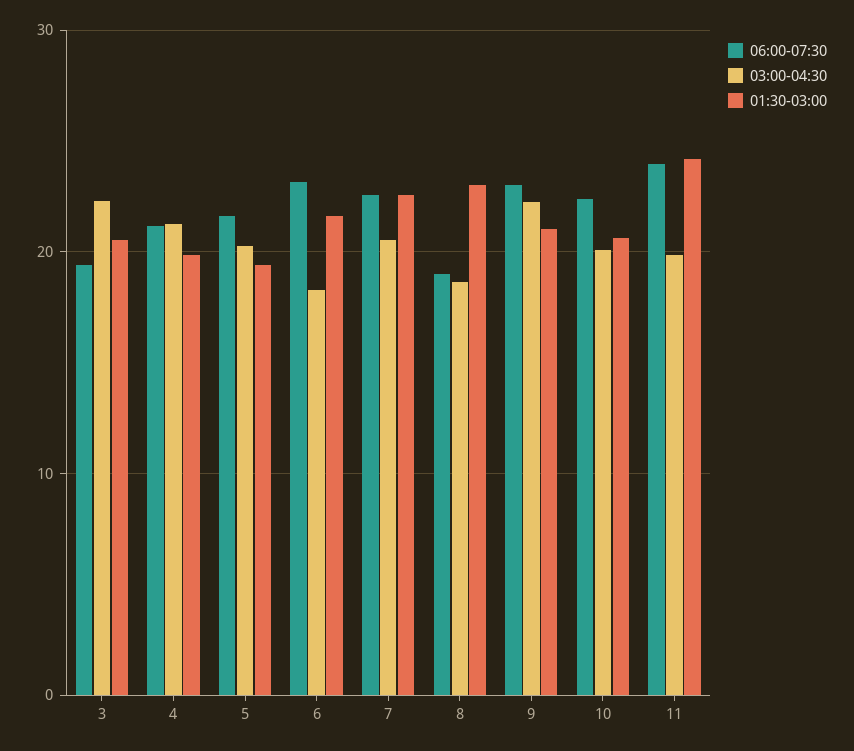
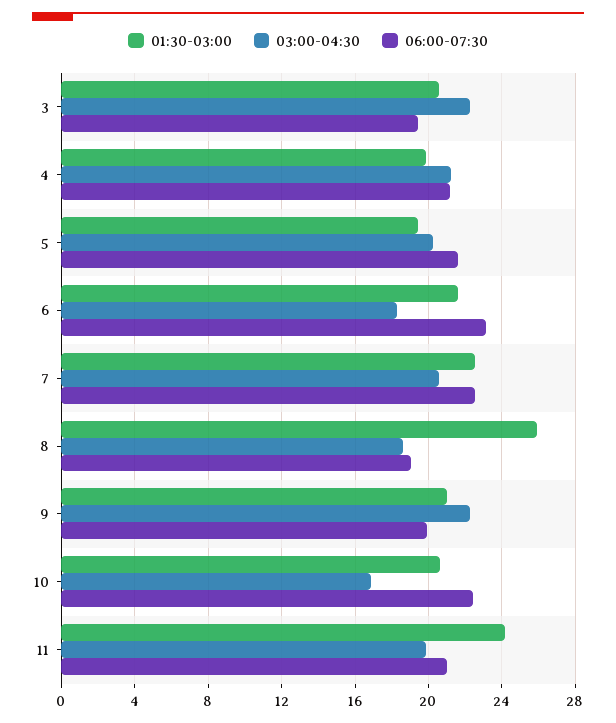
01:30-03:00, 8: 23 -> 26
06:00-07:30, 9: 23 -> 20
03:00-04:30, 10: 20 -> 17
06:00-07:30, 11: 24 -> 21

